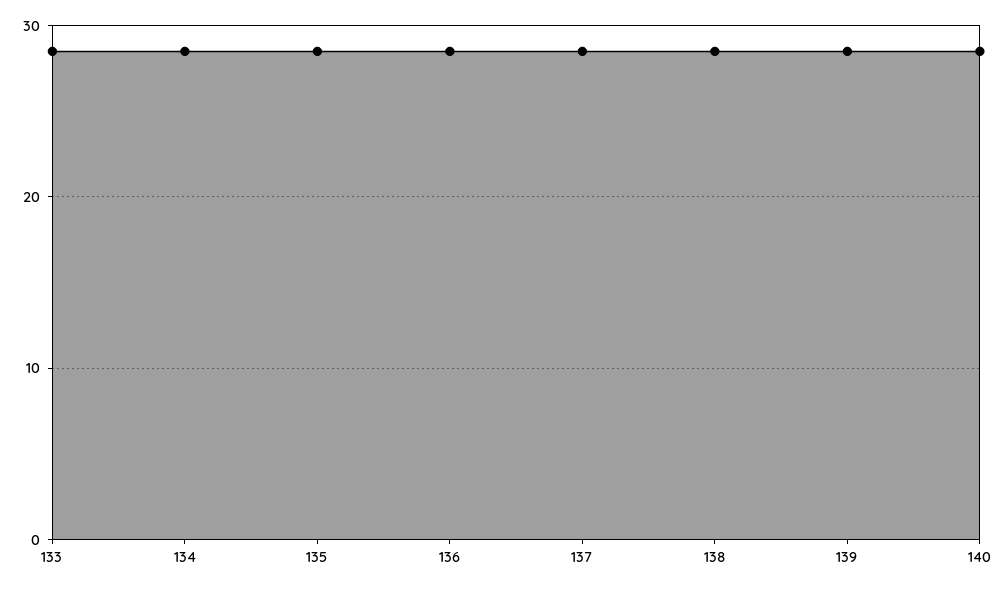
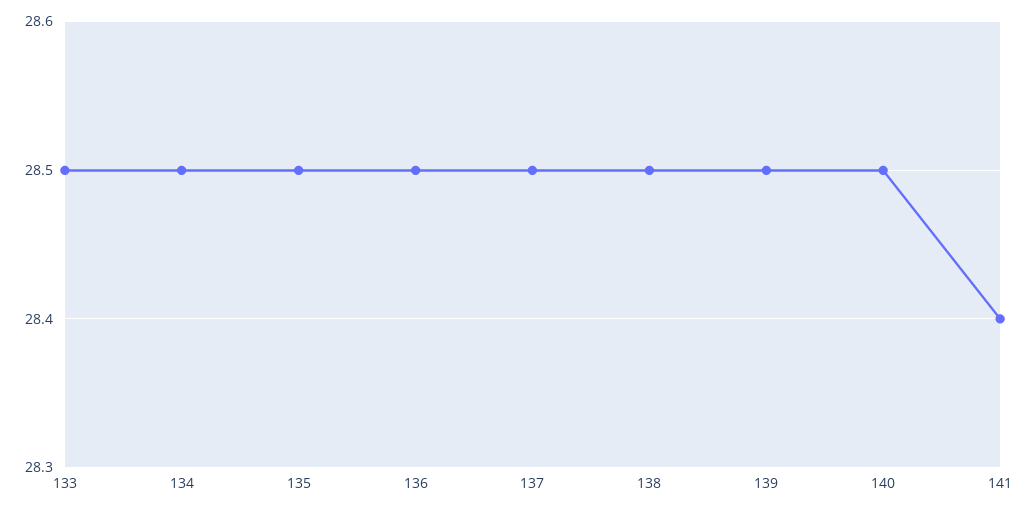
141: none -> 28.4

